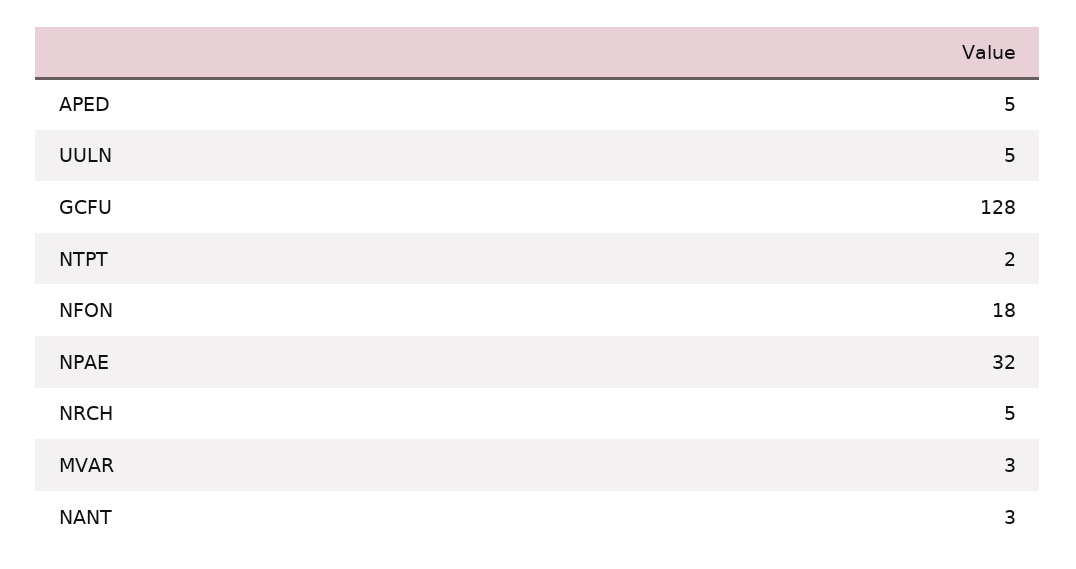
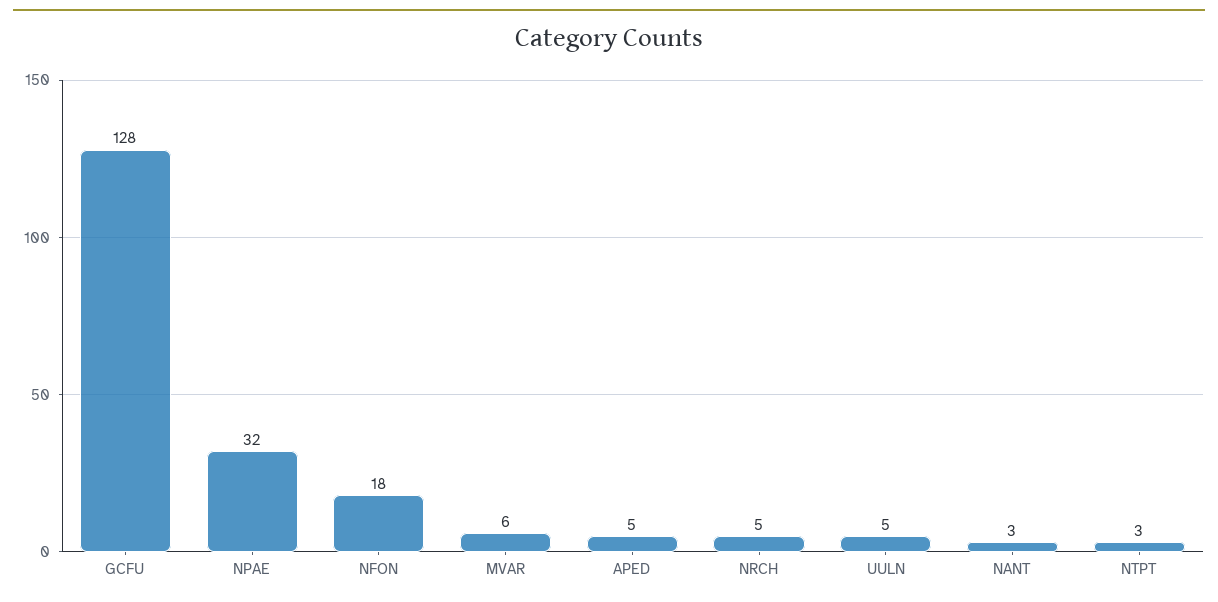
NTPT: 2 -> 3
MVAR: 3 -> 6

